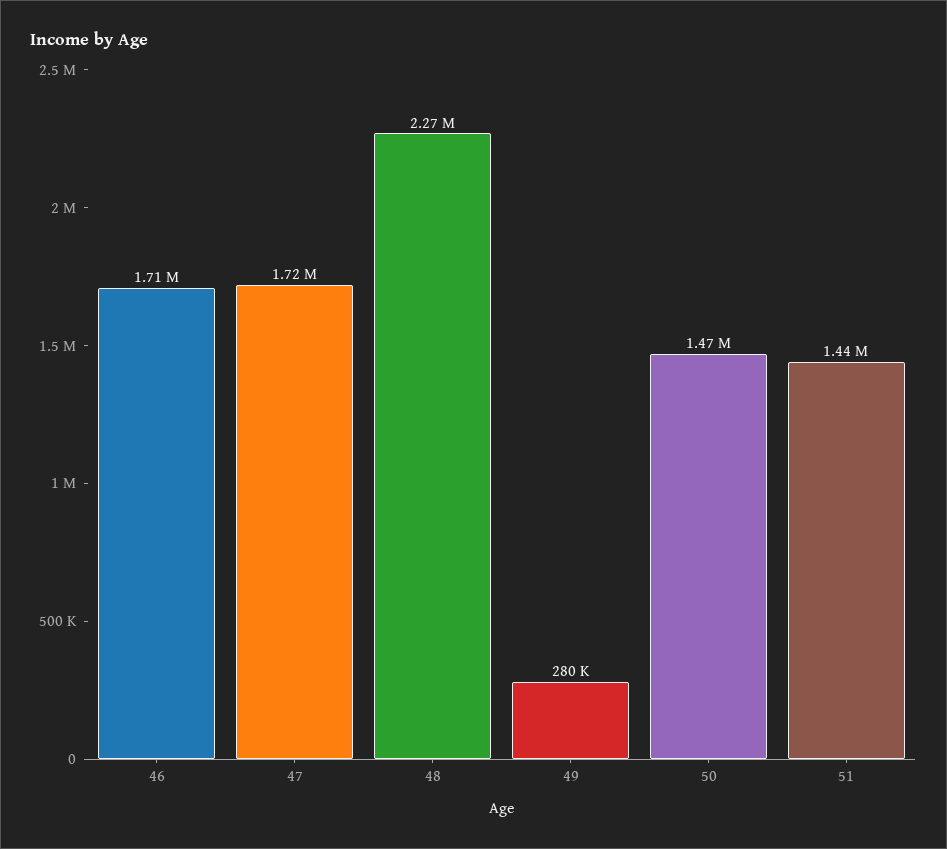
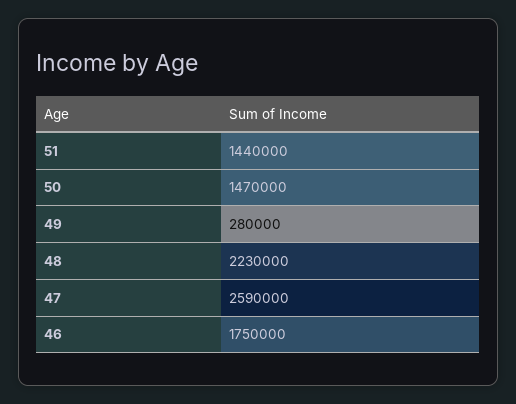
46: 1710000 -> 1750000
47: 1720000 -> 2590000
48: 2270000 -> 2230000

